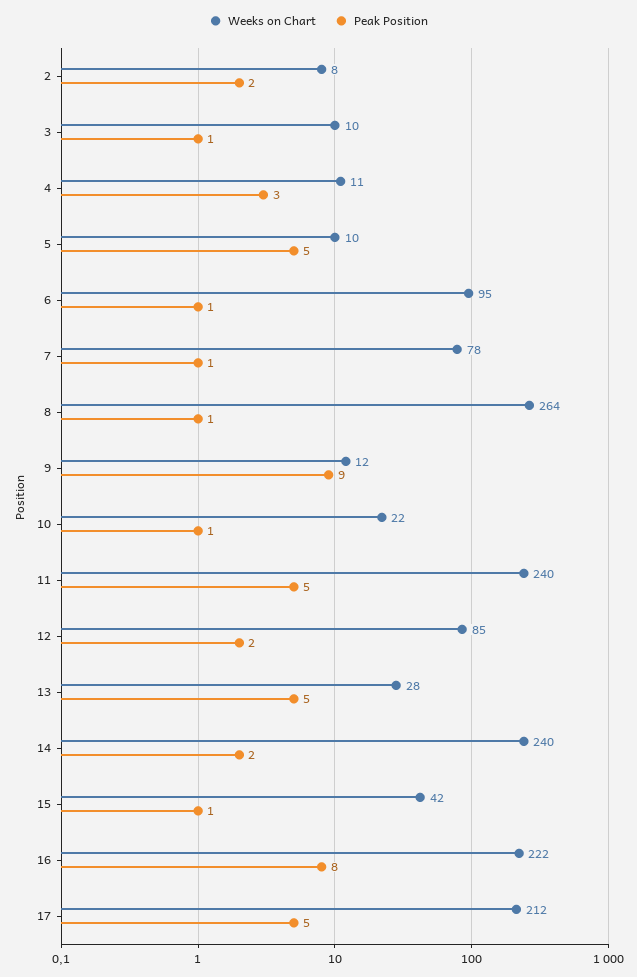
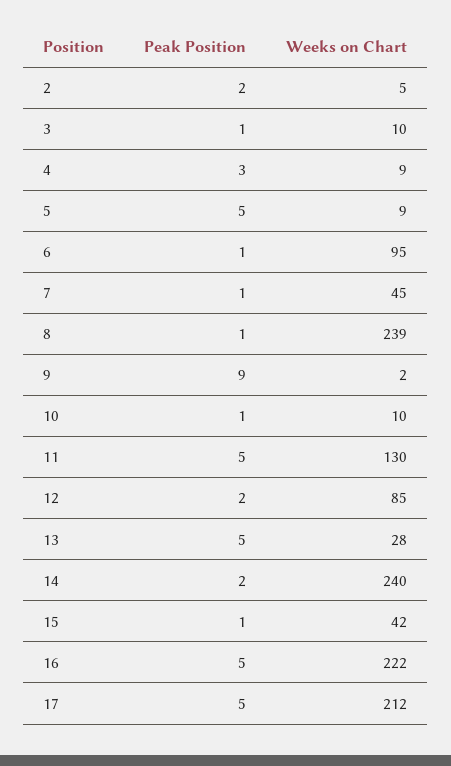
Weeks on Chart, 2: 8 -> 5
Weeks on Chart, 4: 11 -> 9
Weeks on Chart, 5: 10 -> 9
Weeks on Chart, 7: 78 -> 45
Weeks on Chart, 8: 264 -> 239
Weeks on Chart, 9: 12 -> 2
Weeks on Chart, 10: 22 -> 10
Weeks on Chart, 11: 240 -> 130
Peak Position, 16: 8 -> 5

